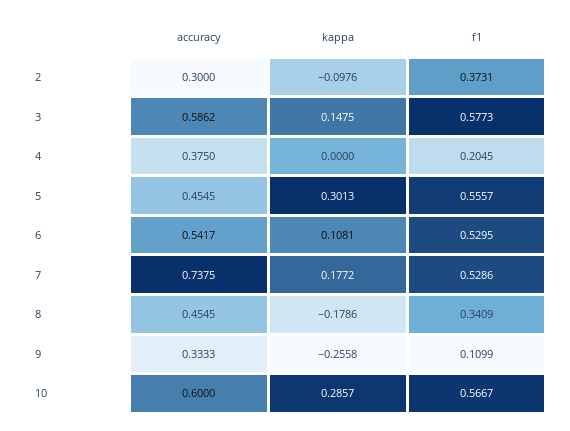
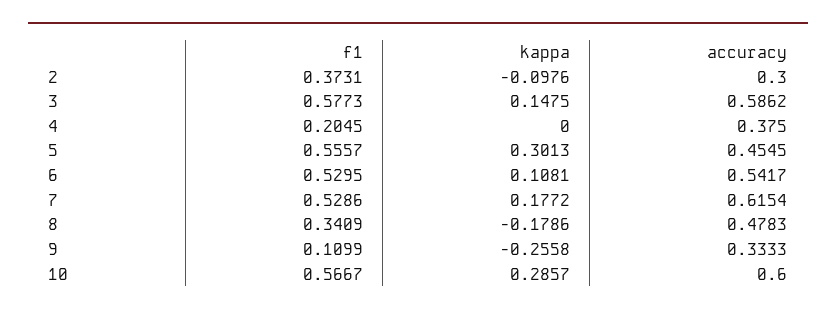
accuracy, 7: 0.7375 -> 0.6154
accuracy, 8: 0.4545 -> 0.4783

